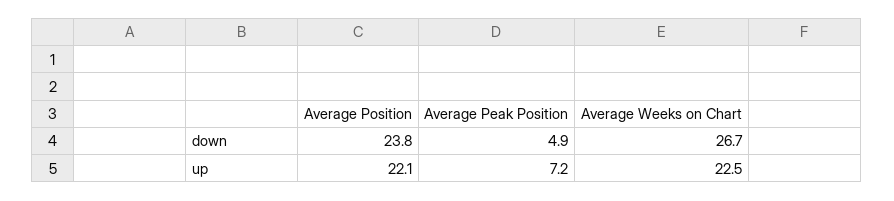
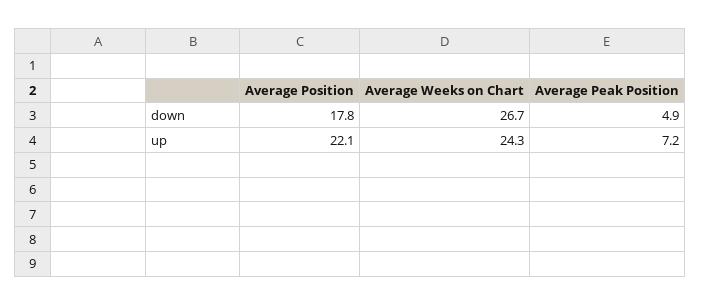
Average Position, down: 23.8 -> 17.8
Average Weeks on Chart, up: 22.5 -> 24.3

